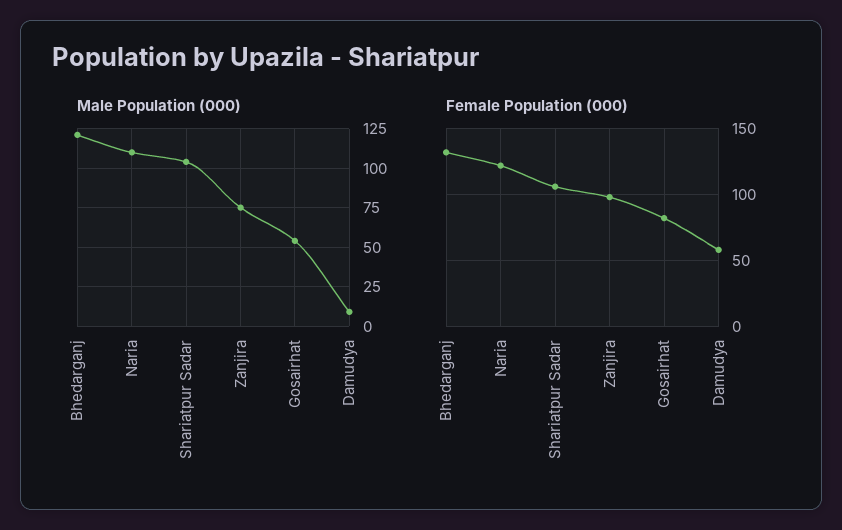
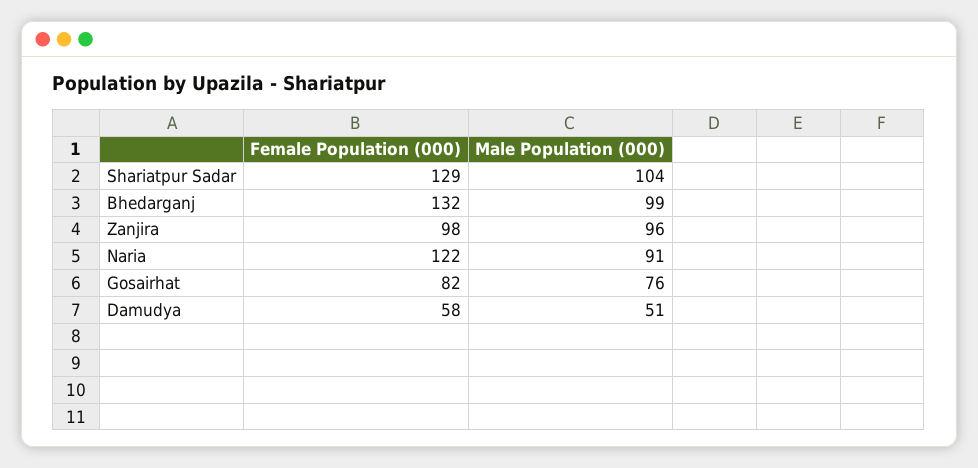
Male Population (000), Bhedarganj: 120 -> 99
Male Population (000), Naria: 110 -> 91
Male Population (000), Zanjira: 75 -> 96
Male Population (000), Gosairhat: 55 -> 76
Male Population (000), Damudya: 10 -> 51
Female Population (000), Shariatpur Sadar: 105 -> 129

